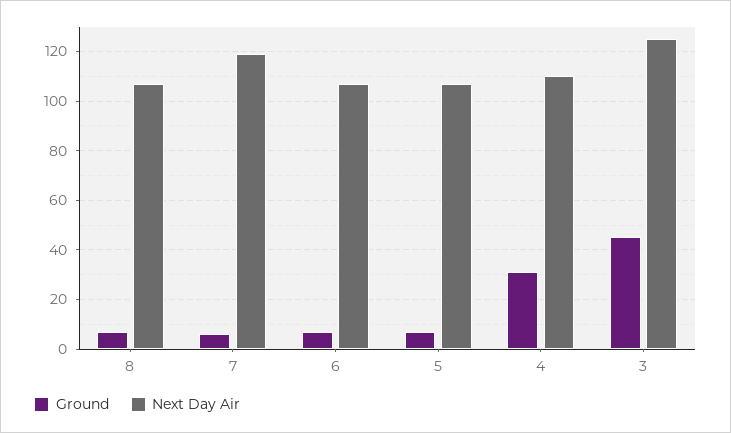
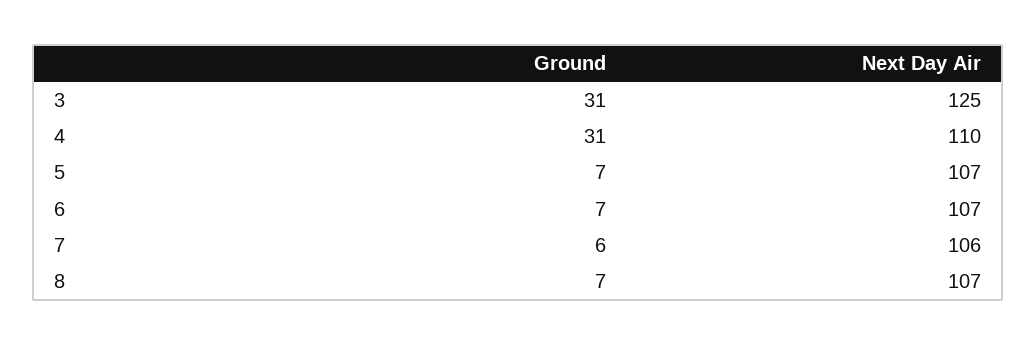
Next Day Air, 7: 120 -> 106
Ground, 3: 45 -> 31

